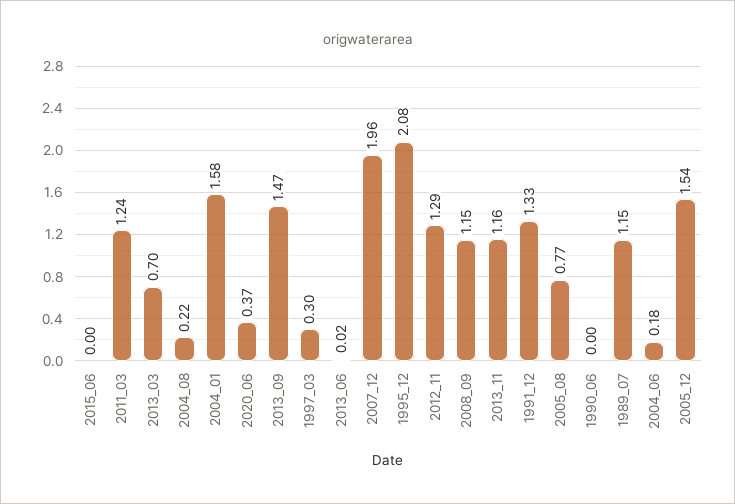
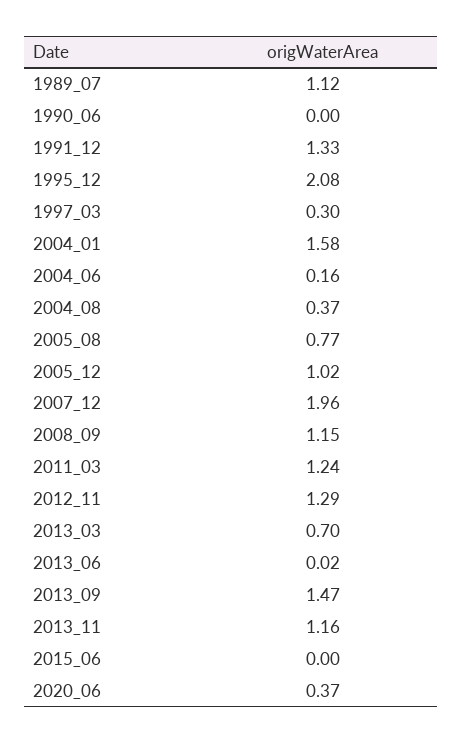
2004_08: 0.22 -> 0.37
1989_07: 1.15 -> 1.12
2004_06: 0.18 -> 0.16
2005_12: 1.54 -> 1.02

